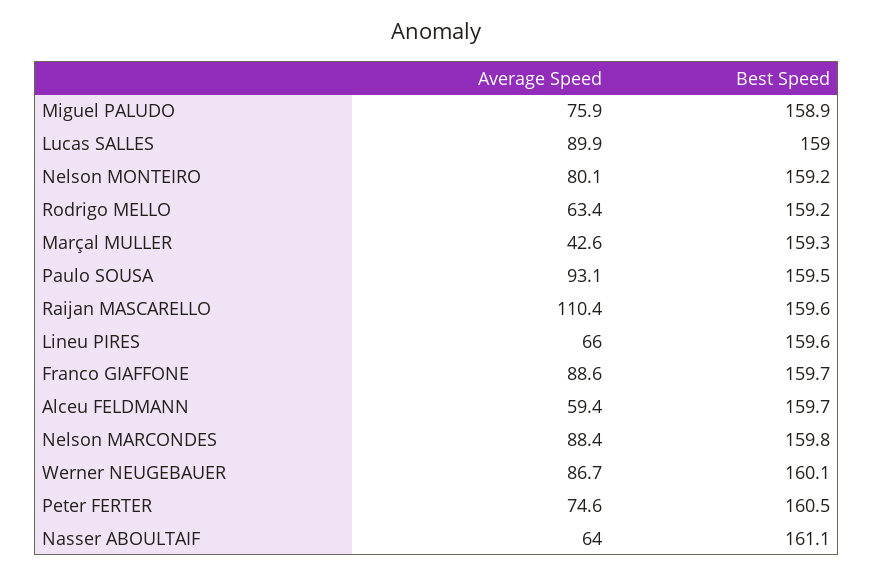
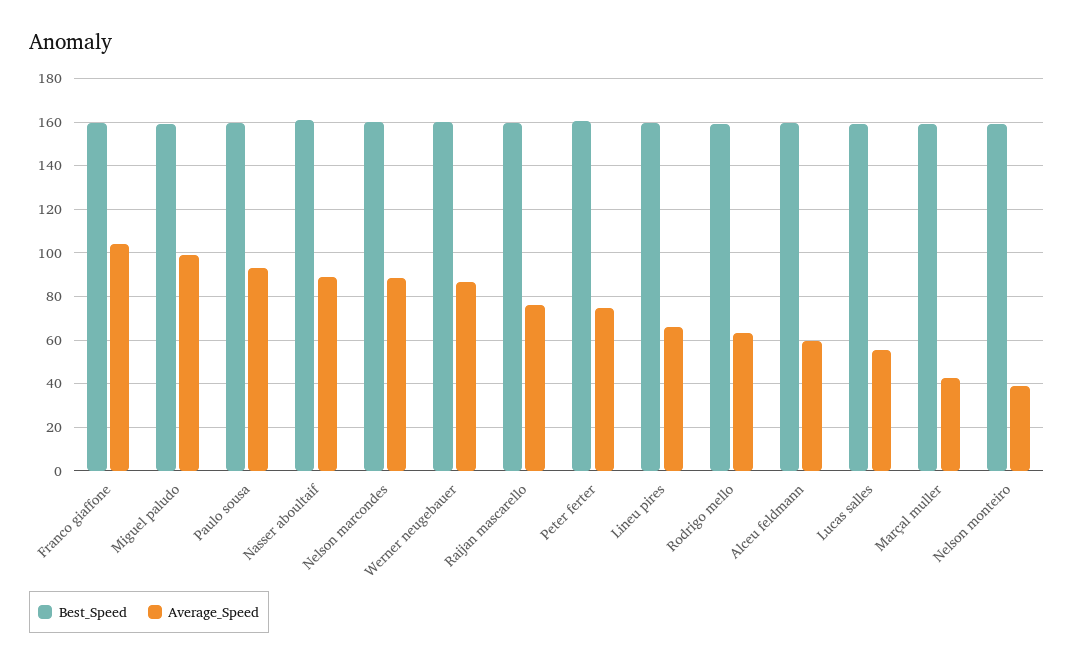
Average Speed, Miguel PALUDO: 75.9 -> 100
Average Speed, Lucas SALLES: 89.9 -> 55
Average Speed, Nelson MONTEIRO: 80.1 -> 40
Average Speed, Raijan MASCARELLO: 110.4 -> 75
Average Speed, Franco GIAFFONE: 88.6 -> 105
Average Speed, Nasser ABOULTAIF: 64 -> 90

